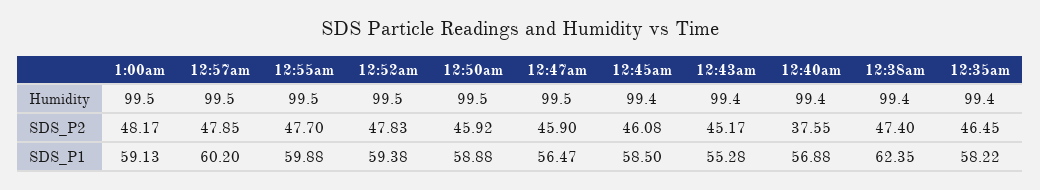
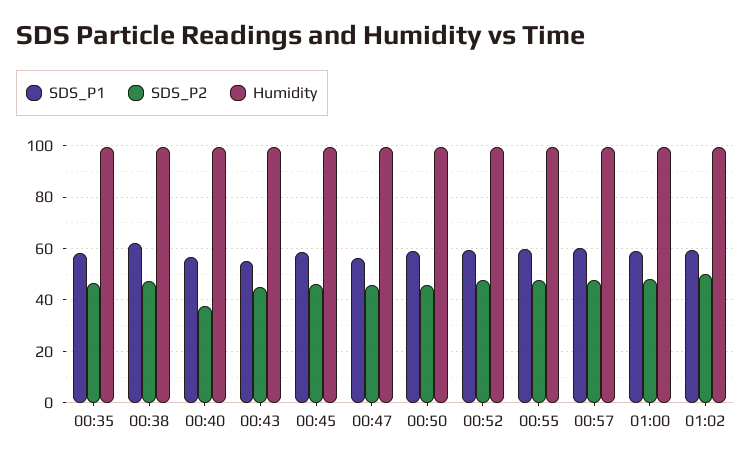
SDS_P1, 01:02: none -> 60
SDS_P2, 01:02: none -> 50
Humidity, 01:02: none -> 100

